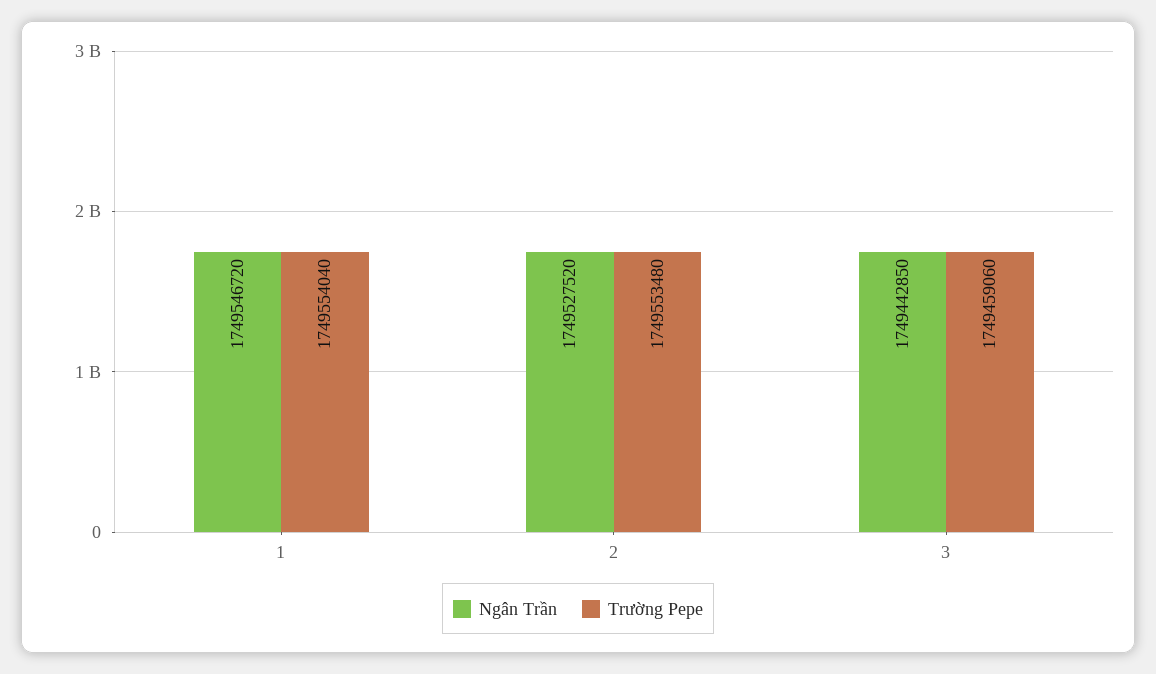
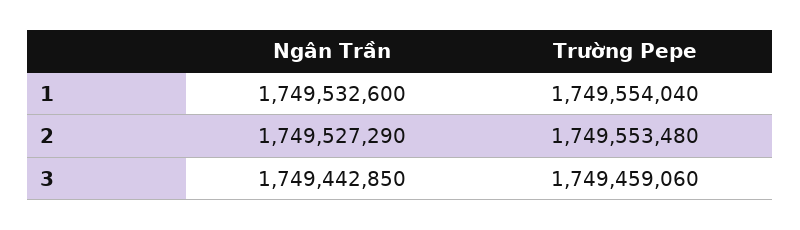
Ngân Trần, 1: 1749546720 -> 1749532600
Ngân Trần, 2: 1749527520 -> 1749527290

